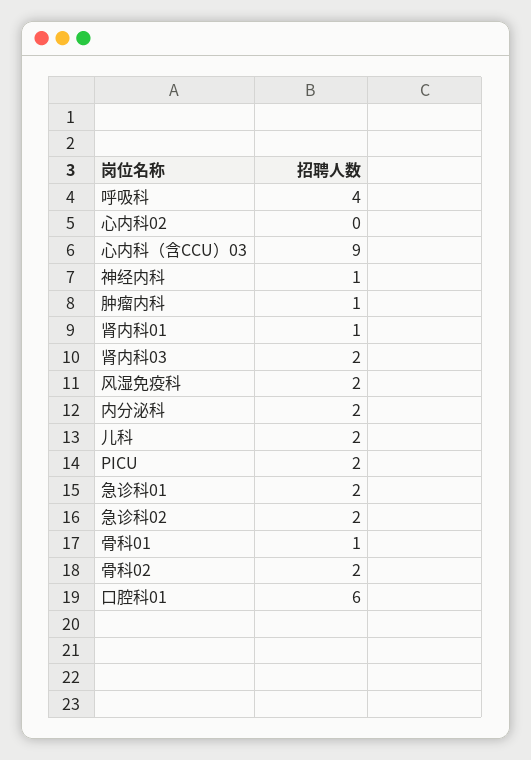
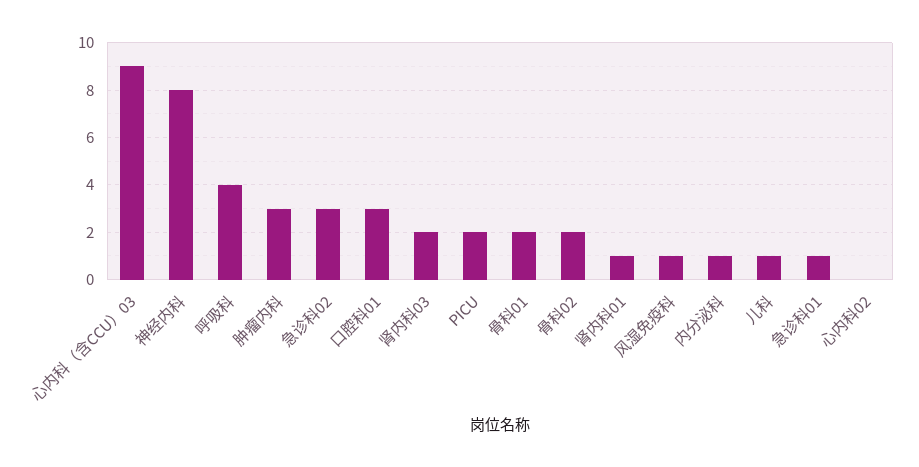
神经内科: 1 -> 8
肿瘤内科: 1 -> 3
风湿免疫科: 2 -> 1
内分泌科: 2 -> 1
儿科: 2 -> 1
急诊科01: 2 -> 1
急诊科02: 2 -> 3
骨科01: 1 -> 2
口腔科01: 6 -> 3

